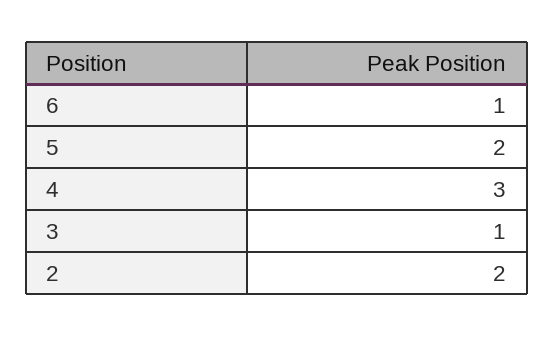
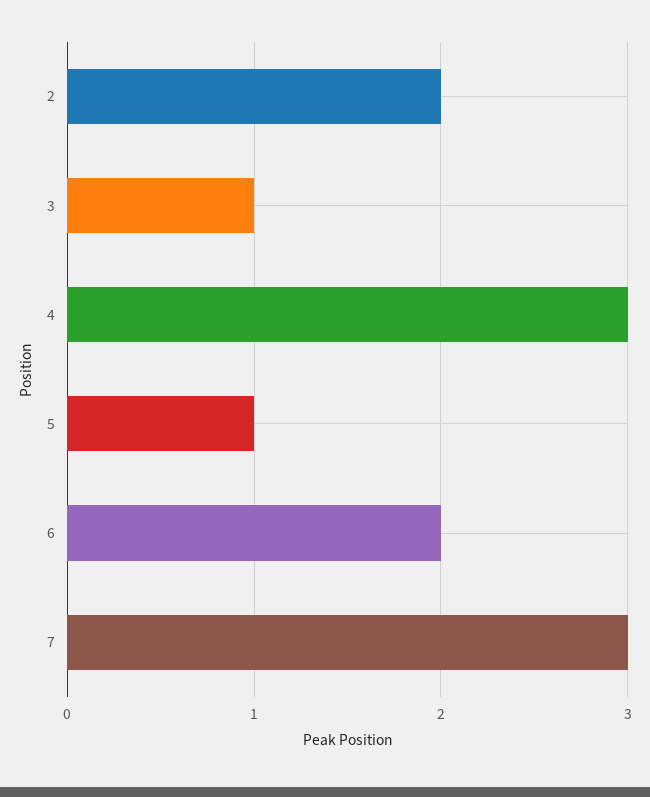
6: 1 -> 2
5: 2 -> 1
7: none -> 3

